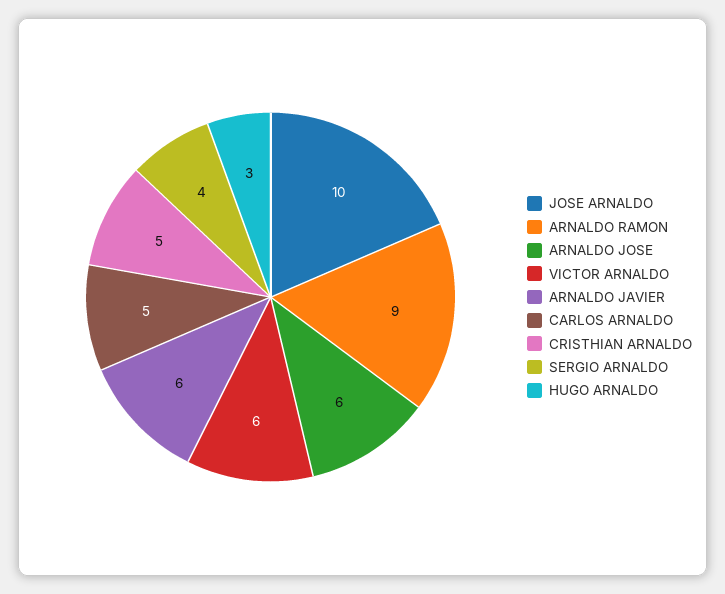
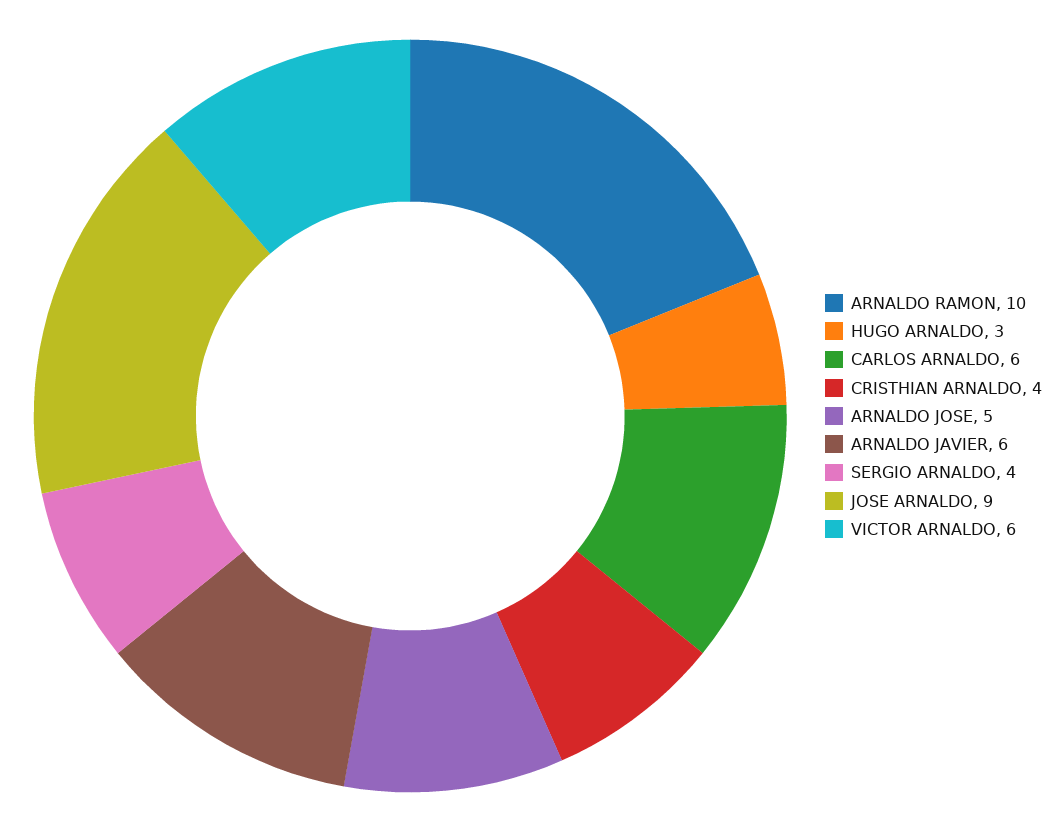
JOSE ARNALDO: 10 -> 9
ARNALDO RAMON: 9 -> 10
ARNALDO JOSE: 6 -> 5
CARLOS ARNALDO: 5 -> 6
CRISTHIAN ARNALDO: 5 -> 4

